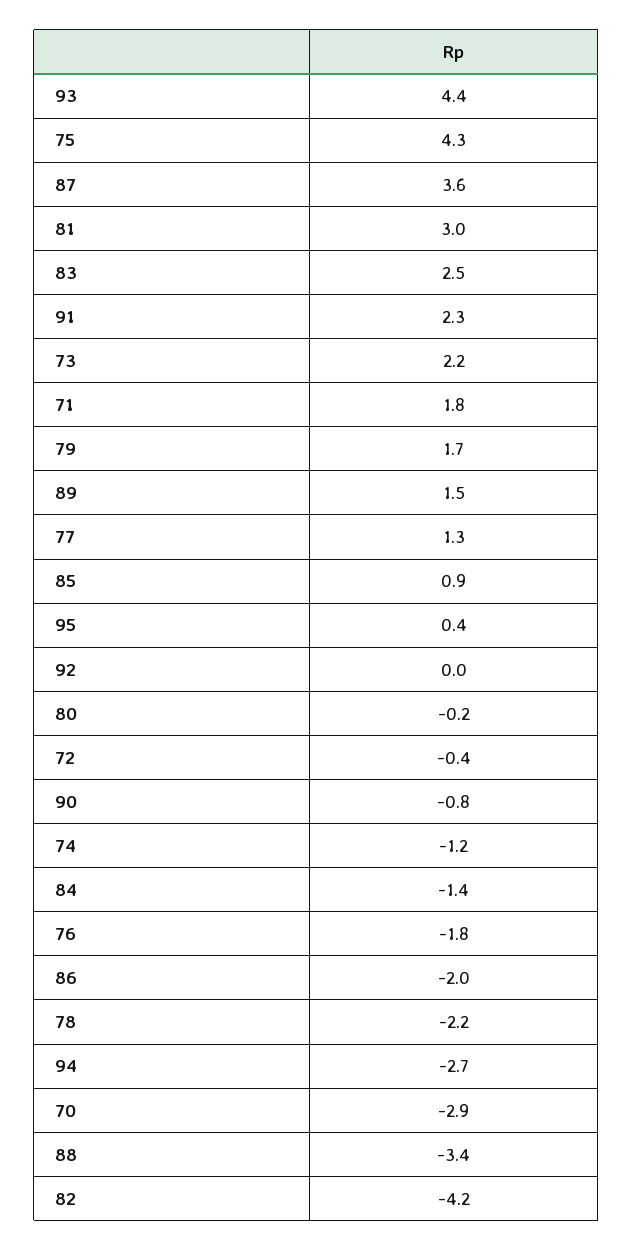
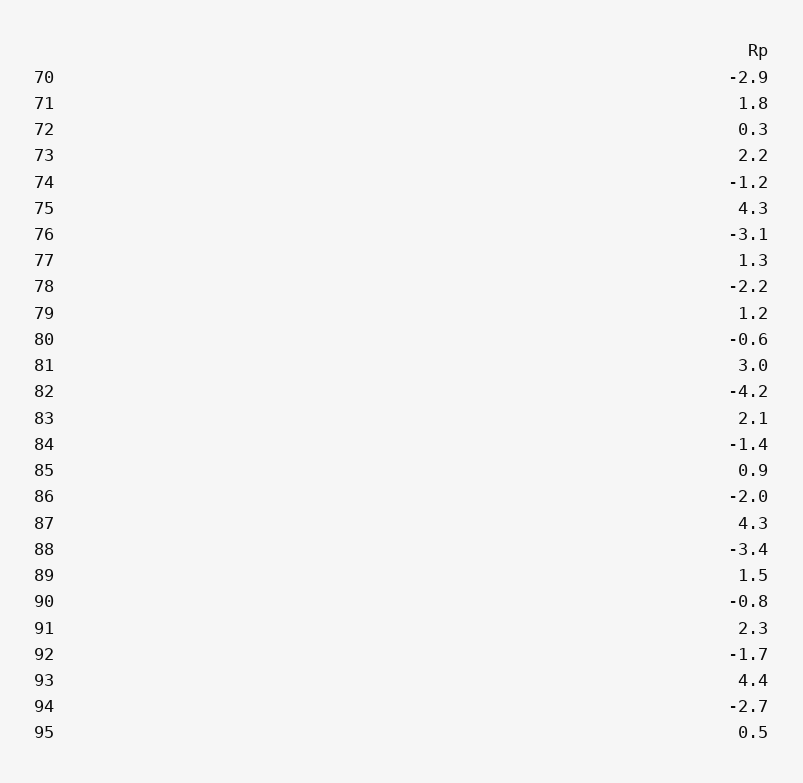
87: 3.6 -> 4.3
83: 2.5 -> 2.1
79: 1.7 -> 1.2
95: 0.4 -> 0.5
92: 0 -> -1.7
80: -0.2 -> -0.6
72: -0.4 -> 0.3
76: -1.8 -> -3.1

